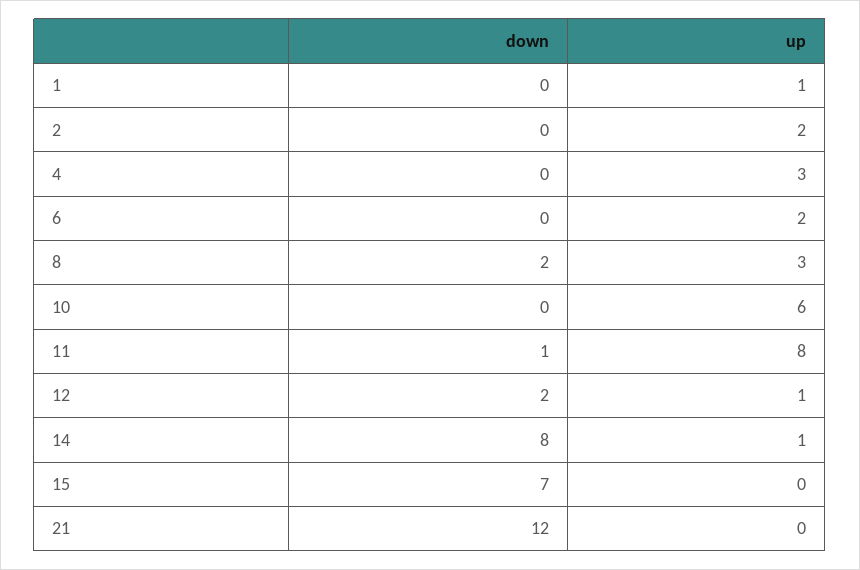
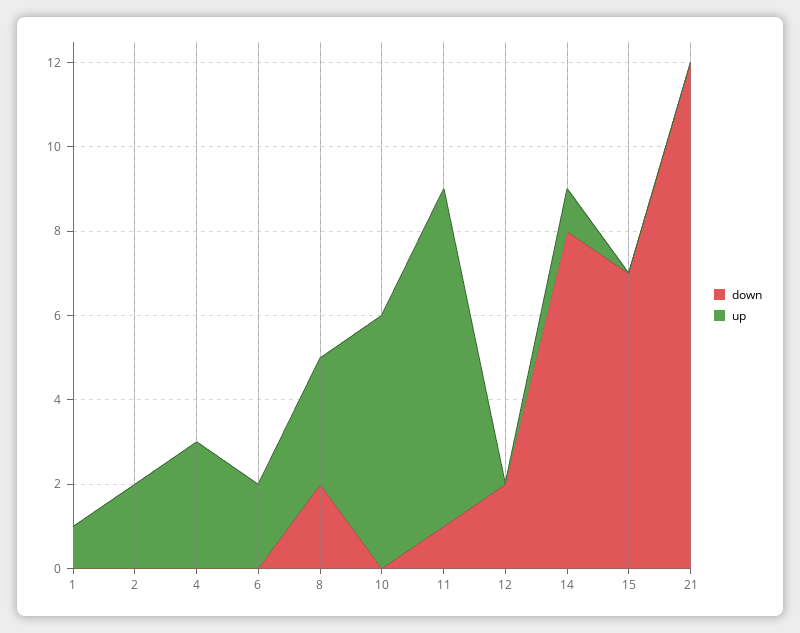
up, 12: 1 -> 0

